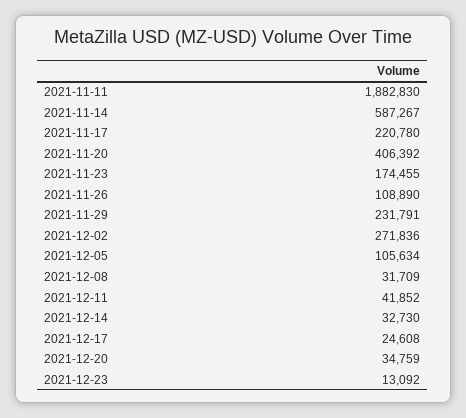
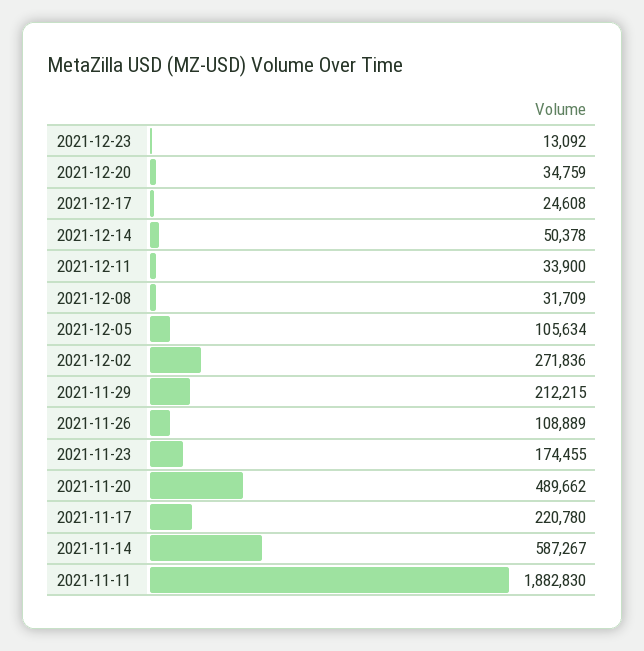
2021-11-20: 406392 -> 489662
2021-11-26: 108890 -> 108889
2021-11-29: 231791 -> 212215
2021-12-11: 41852 -> 33900
2021-12-14: 32730 -> 50378

